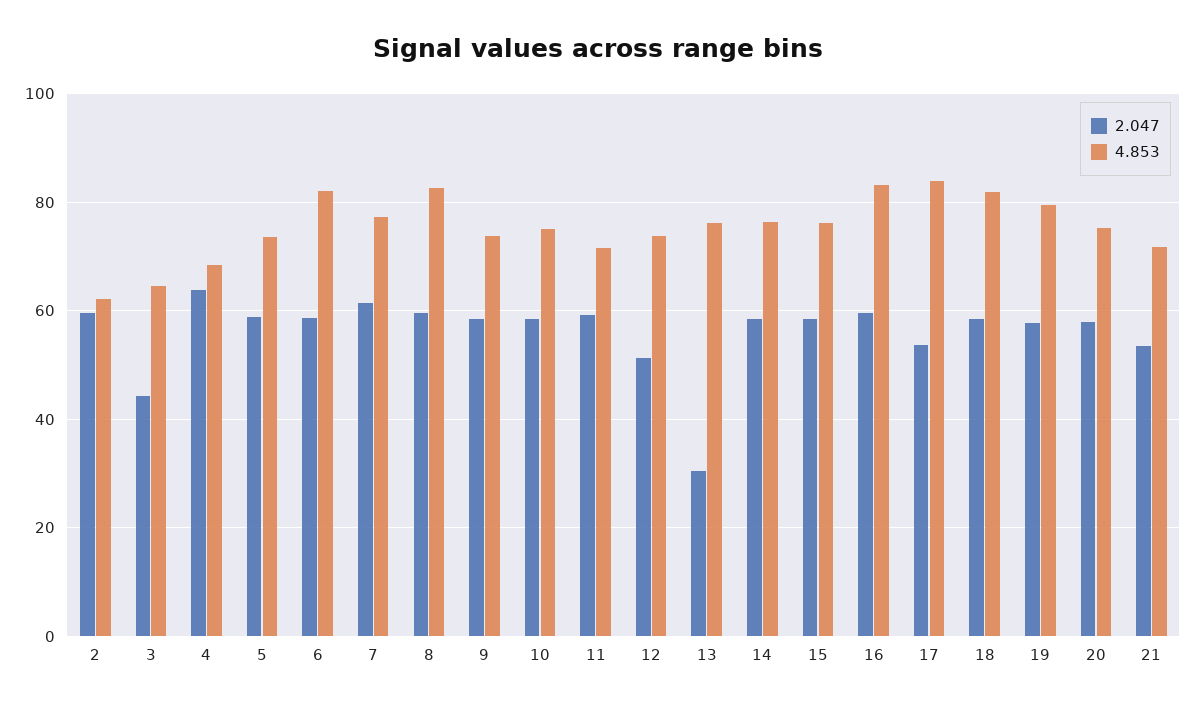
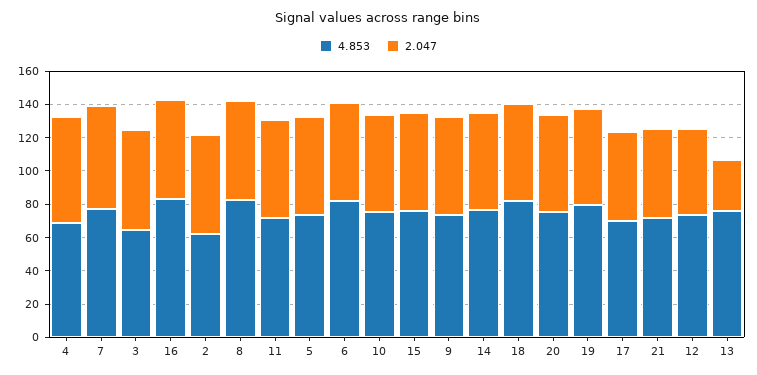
2.047, 3: 44 -> 60
4.853, 17: 84 -> 70

